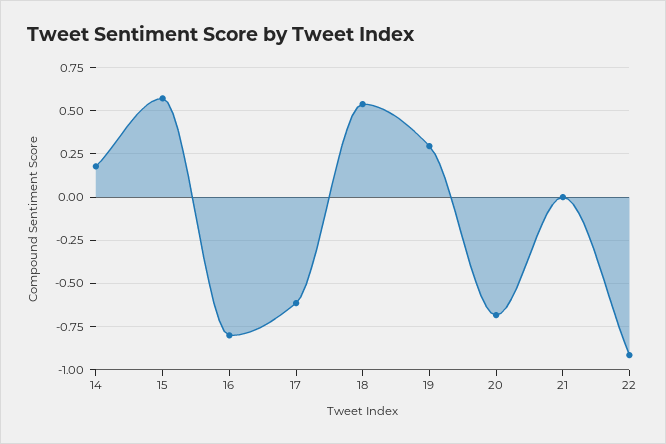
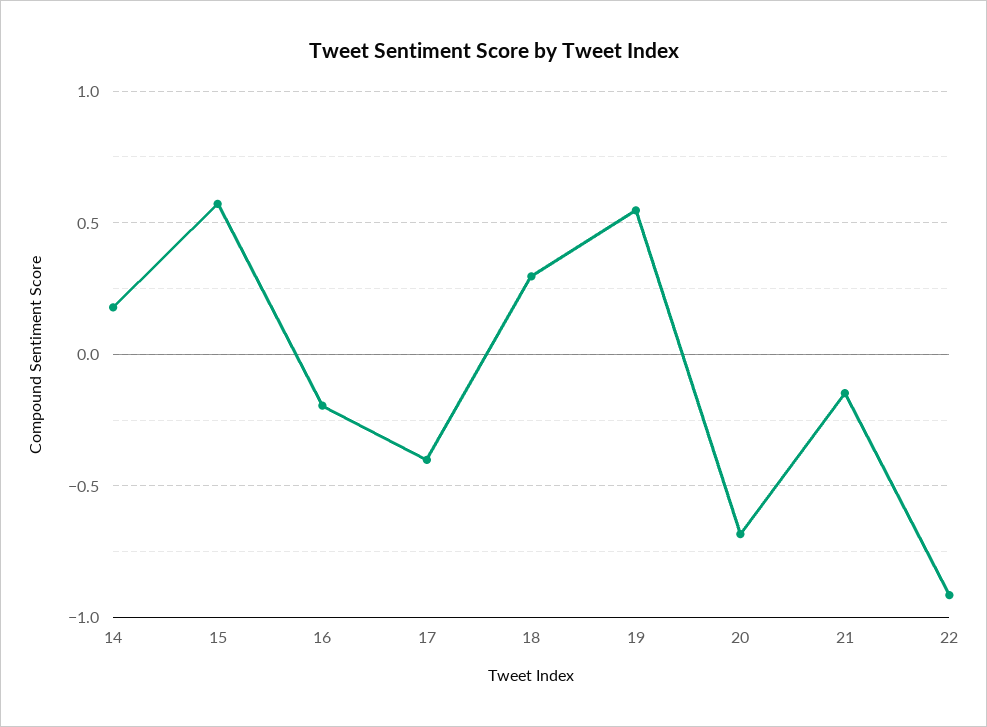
16: -0.8 -> -0.2
17: -0.6 -> -0.4
18: 0.55 -> 0.3
19: 0.3 -> 0.55
21: 0 -> -0.15

